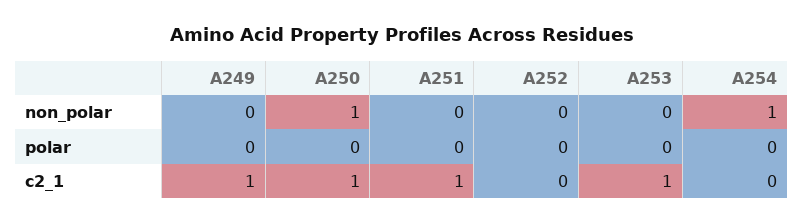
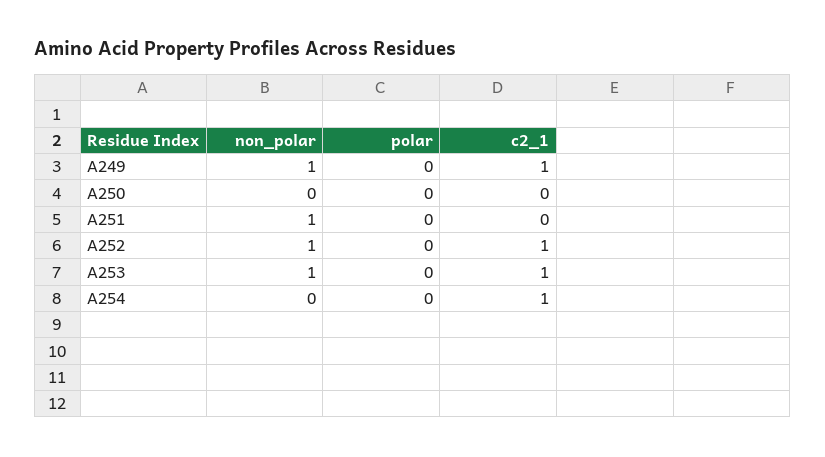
A249, non_polar: 0 -> 1
A250, non_polar: 1 -> 0
A251, non_polar: 0 -> 1
A252, non_polar: 0 -> 1
A253, non_polar: 0 -> 1
A254, non_polar: 1 -> 0
A250, c2_1: 1 -> 0
A251, c2_1: 1 -> 0
A252, c2_1: 0 -> 1
A254, c2_1: 0 -> 1

